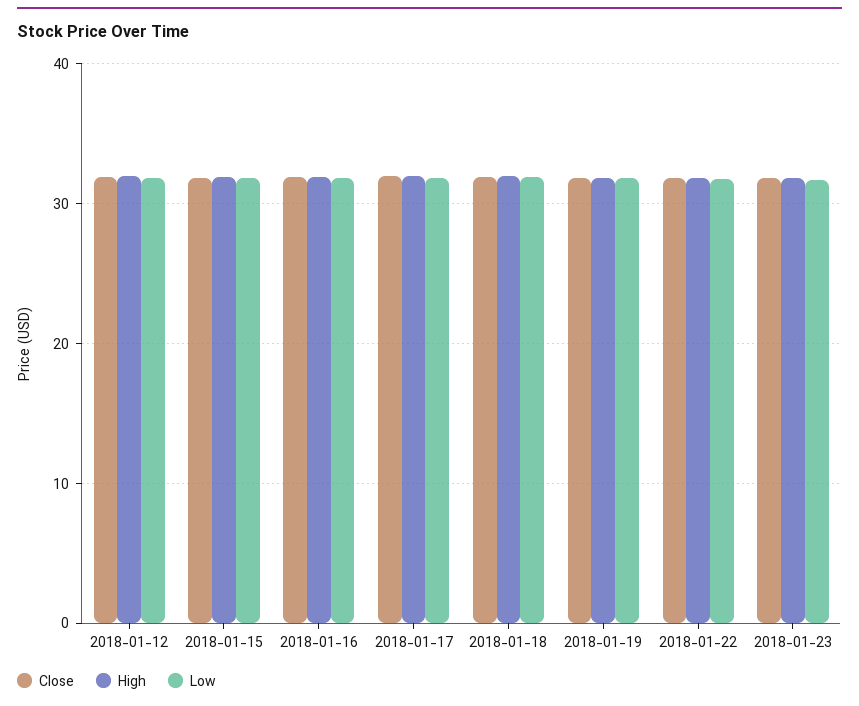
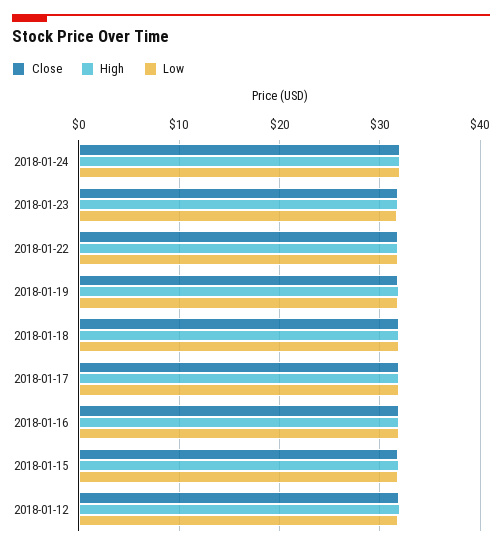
Close, 2018-01-24: none -> 32
High, 2018-01-24: none -> 32
Low, 2018-01-24: none -> 32

